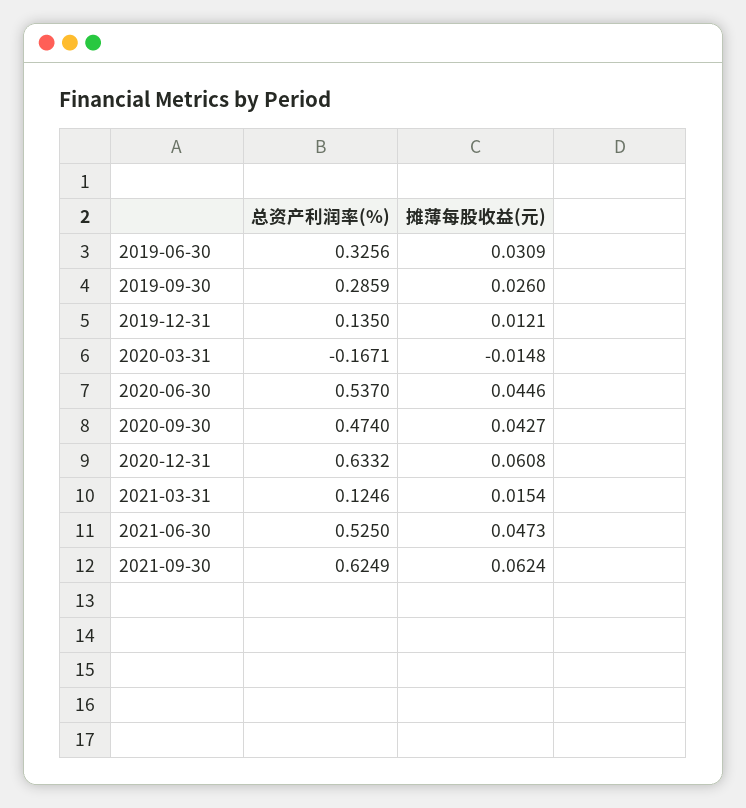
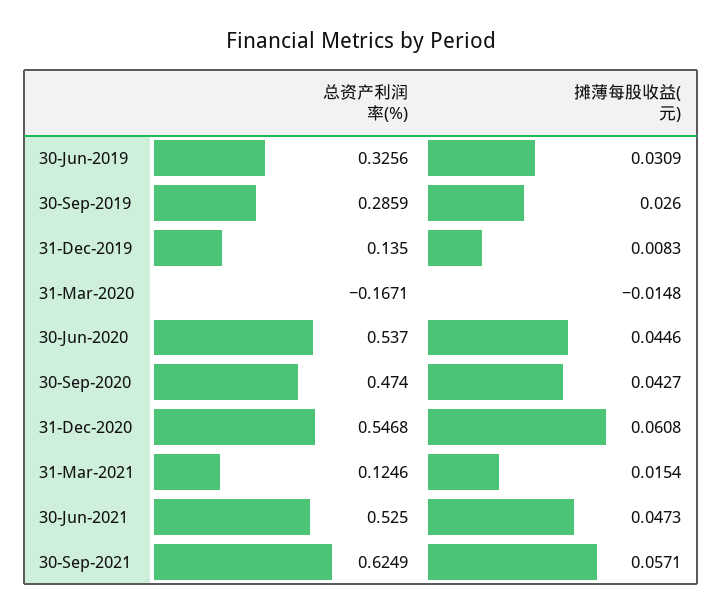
摊薄每股收益(元), 2019-12-31: 0.0121 -> 0.0083
总资产利润率(%), 2020-12-31: 0.6332 -> 0.5468
摊薄每股收益(元), 2021-09-30: 0.0624 -> 0.0571

